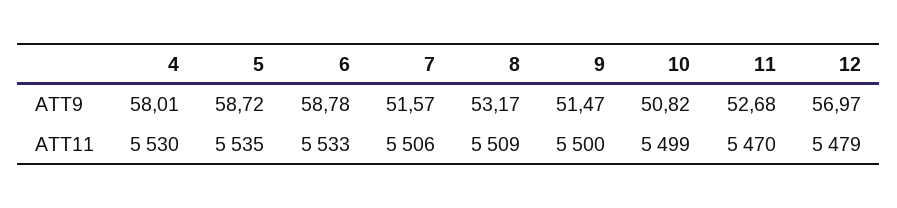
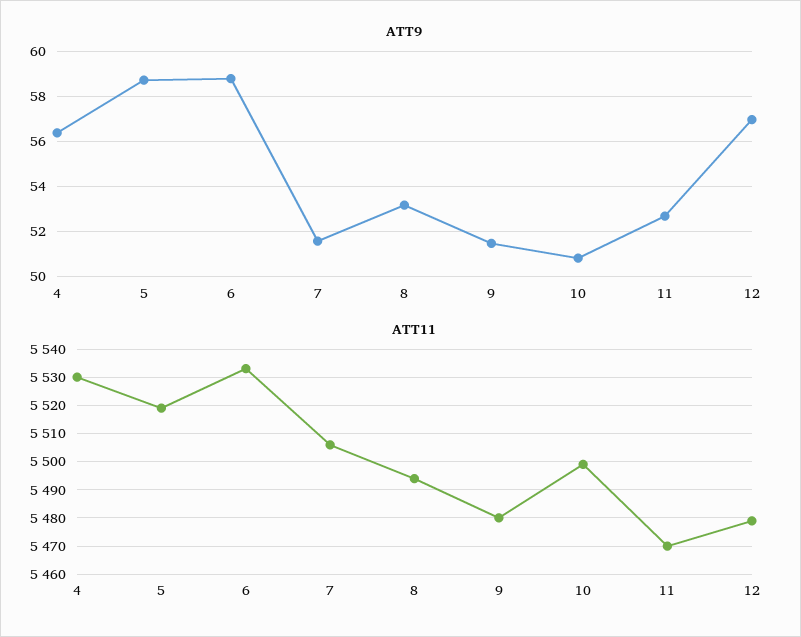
ATT9, 4: 58.01 -> 56.5
ATT11, 5: 5535 -> 5520
ATT11, 8: 5509 -> 5495
ATT11, 9: 5500 -> 5480

